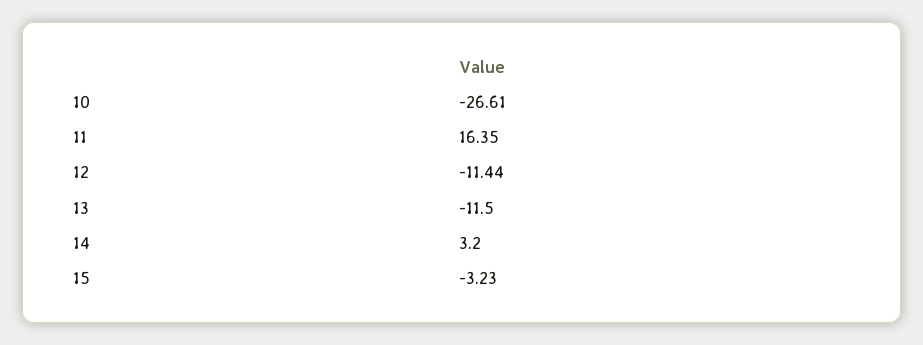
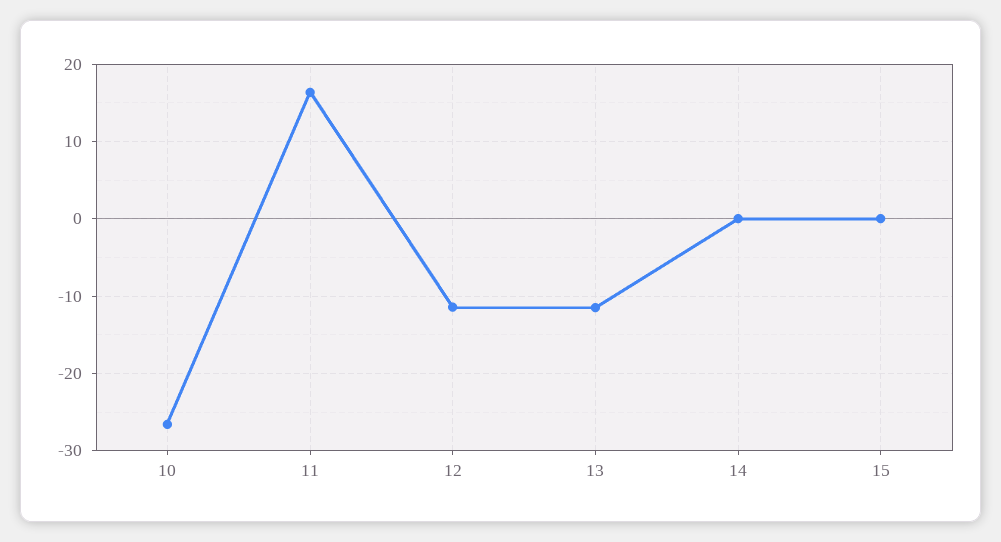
14: 3.2 -> 0
15: -3.23 -> 0

